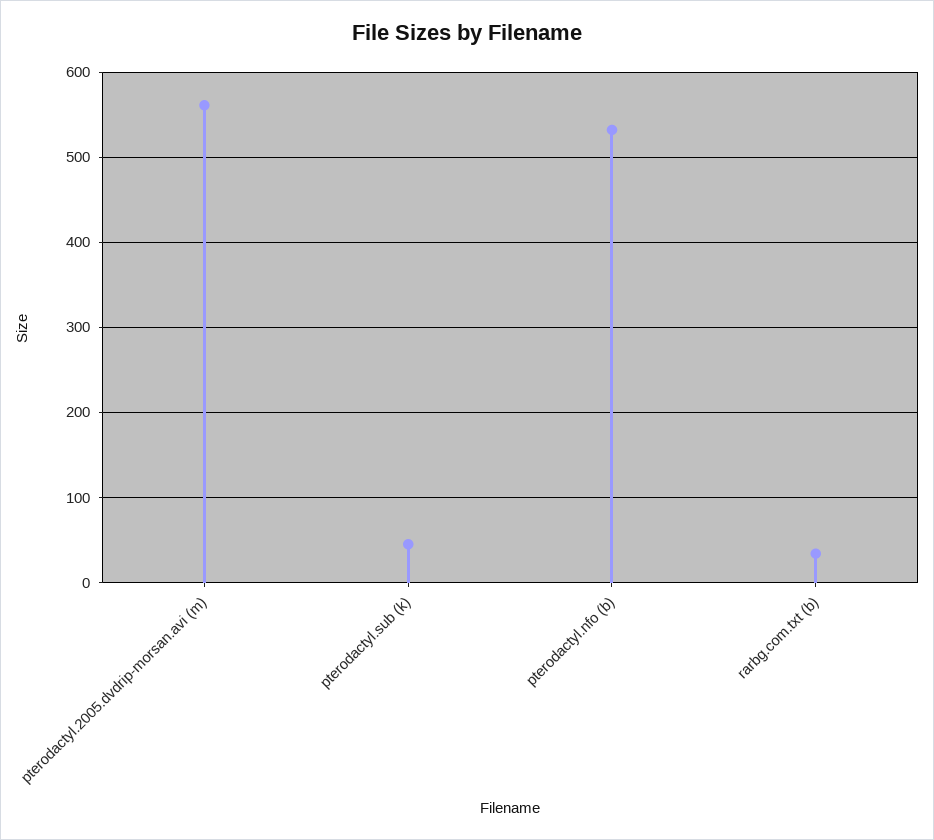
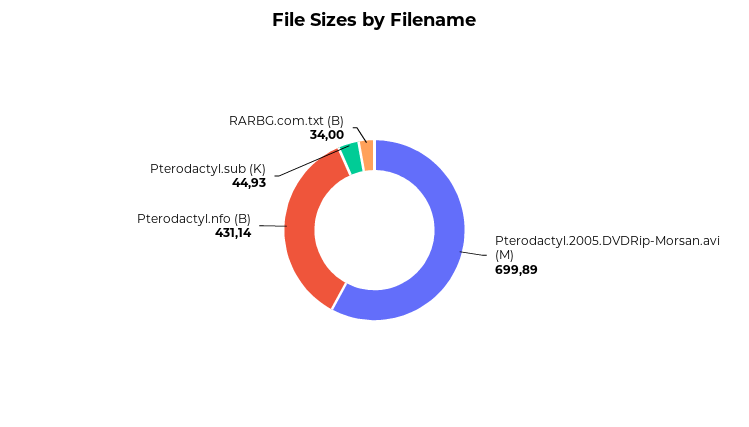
pterodactyl.2005.dvdrip-morsan.avi (m): 560 -> 699.89
pterodactyl.nfo (b): 530 -> 431.14

